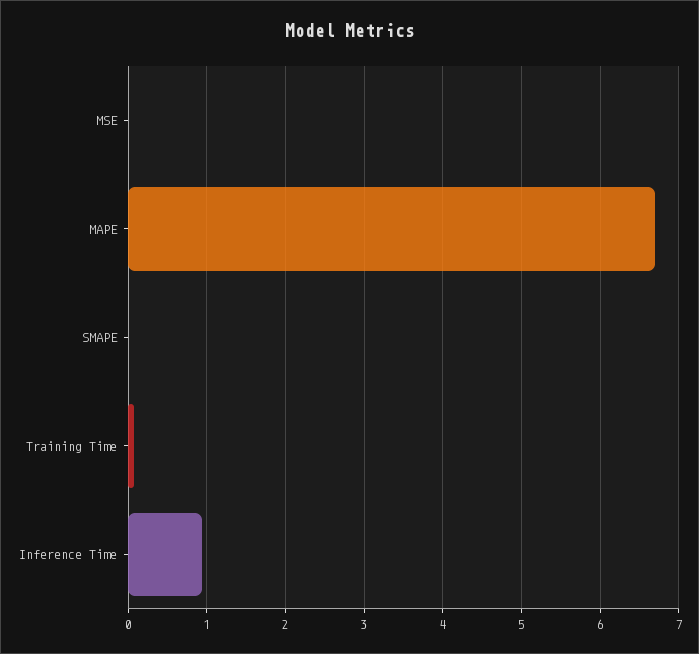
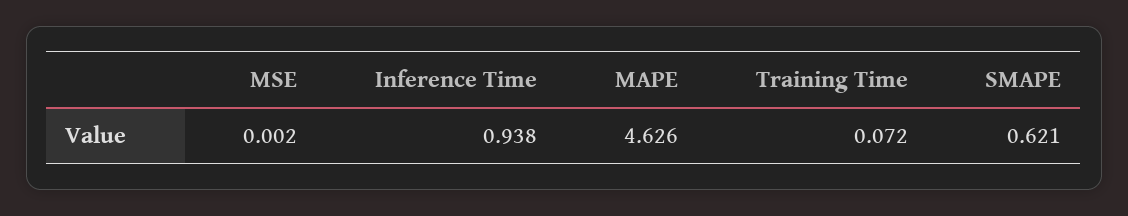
MAPE: 6.7 -> 4.626
SMAPE: 0 -> 0.621

